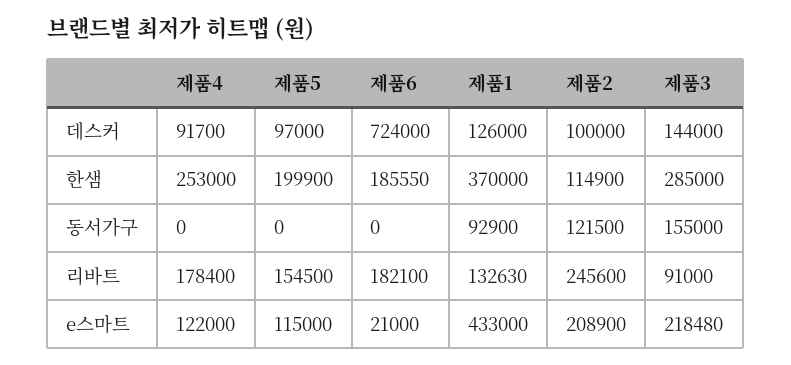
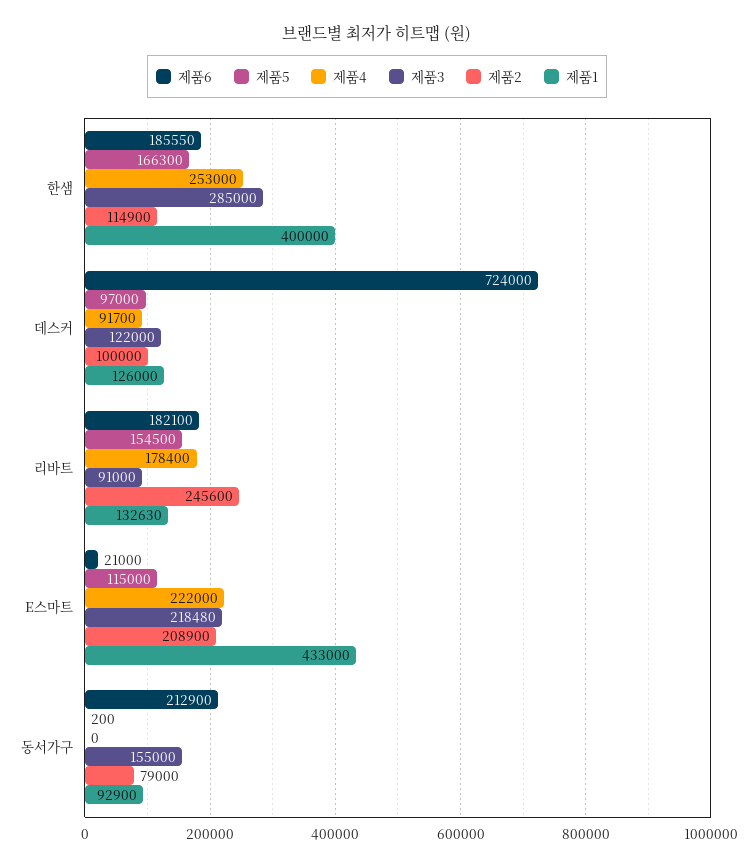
제품3, 데스커: 144000 -> 122000
제품5, 한샘: 199900 -> 166300
제품1, 한샘: 370000 -> 400000
제품5, 동서가구: 0 -> 200
제품6, 동서가구: 0 -> 212900
제품2, 동서가구: 121500 -> 79000
제품4, e스마트: 122000 -> 222000

